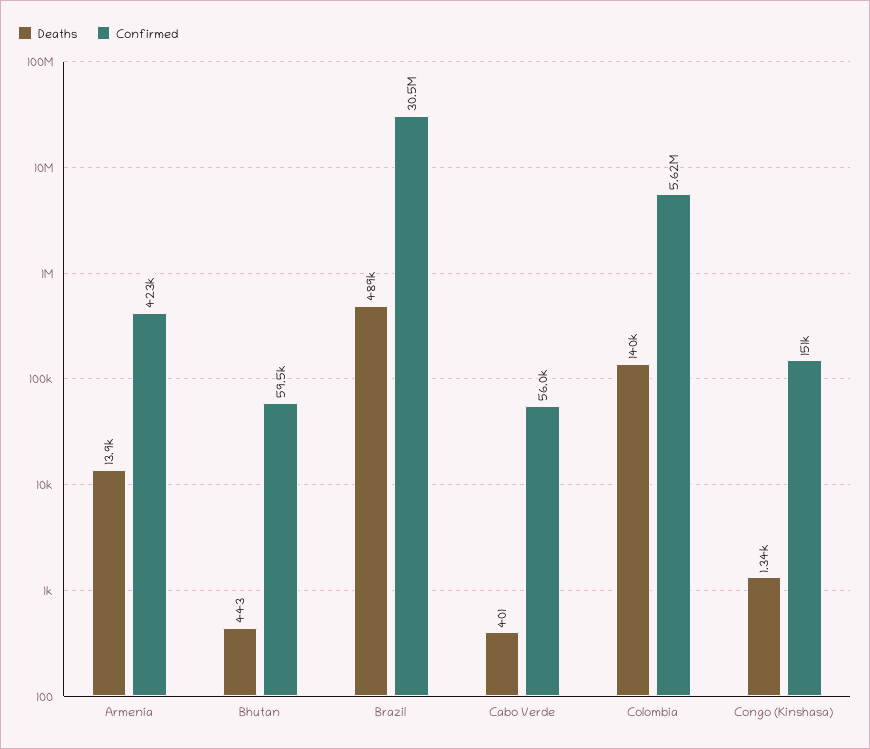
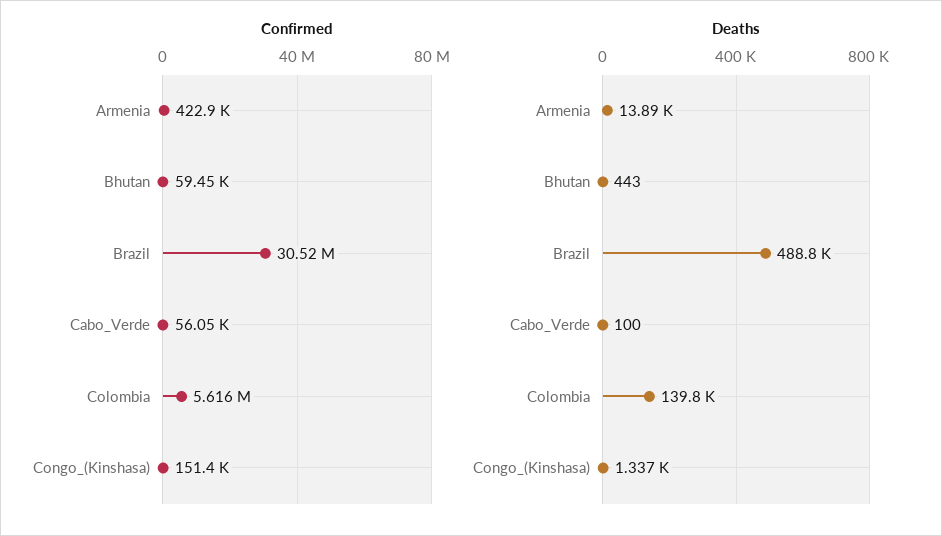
Deaths, Cabo Verde: 401 -> 100

